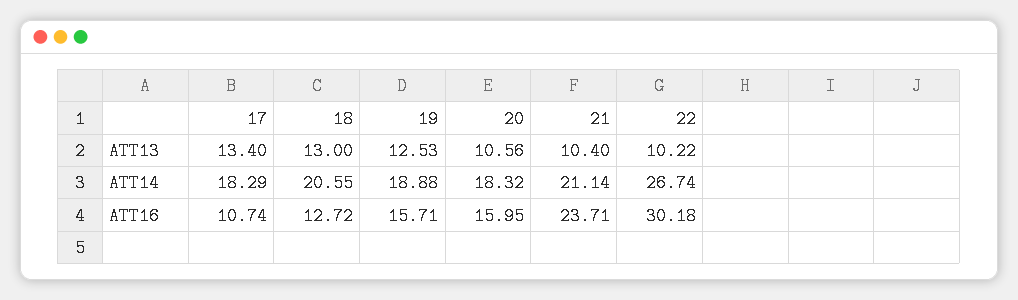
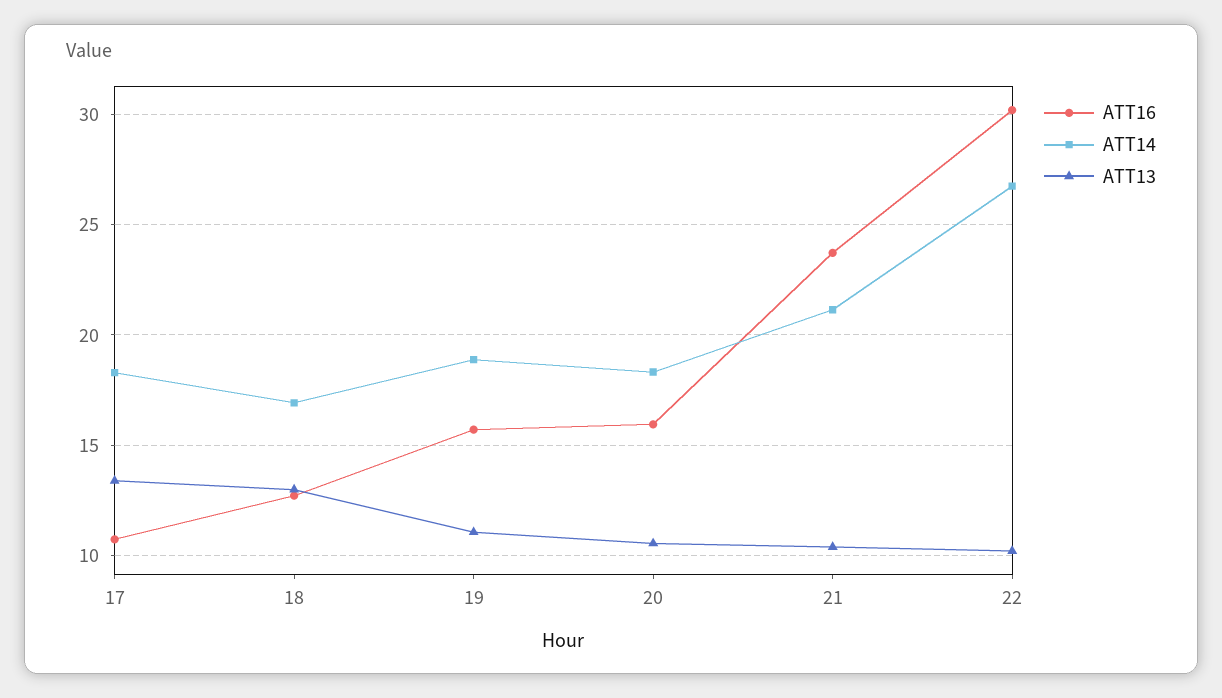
ATT13, 19: 12.53 -> 11
ATT14, 18: 20.55 -> 17

